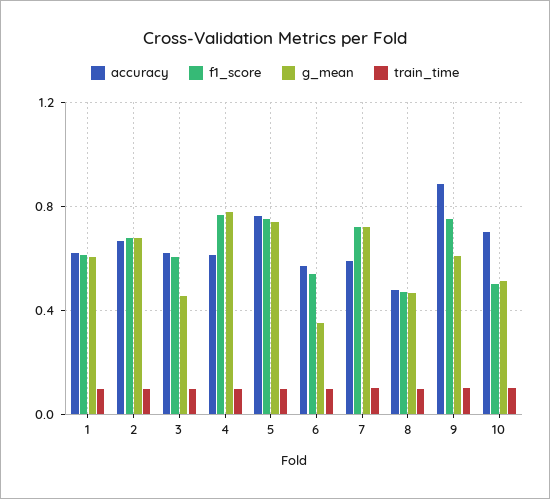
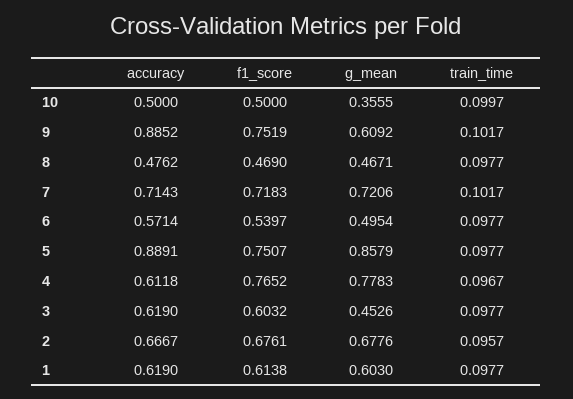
accuracy, 5: 0.75 -> 0.8891
g_mean, 5: 0.75 -> 0.8579
g_mean, 6: 0.35 -> 0.4954
accuracy, 7: 0.6 -> 0.7143
accuracy, 10: 0.7 -> 0.5
g_mean, 10: 0.5 -> 0.3555

